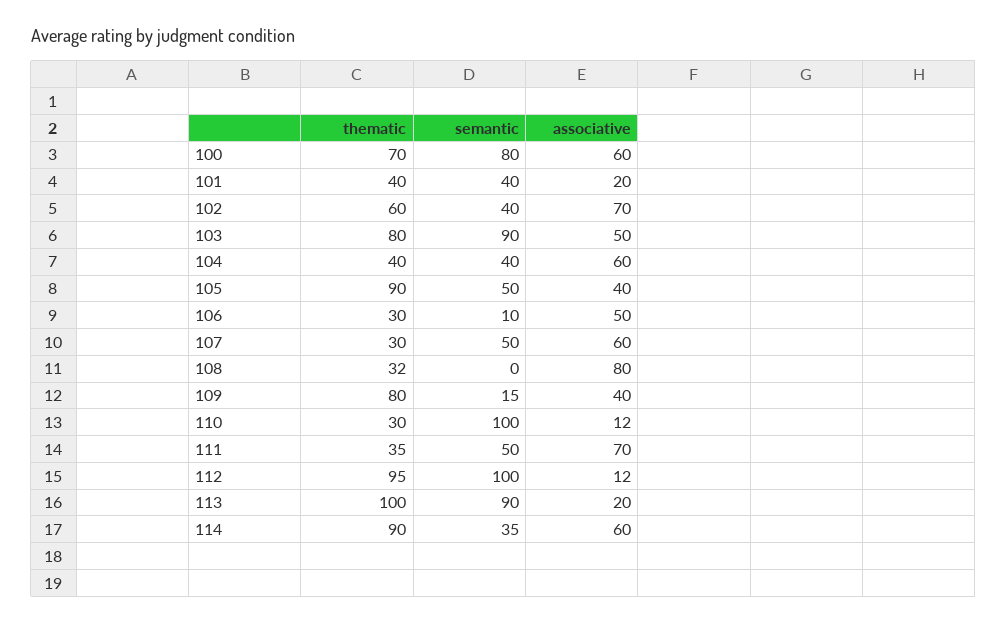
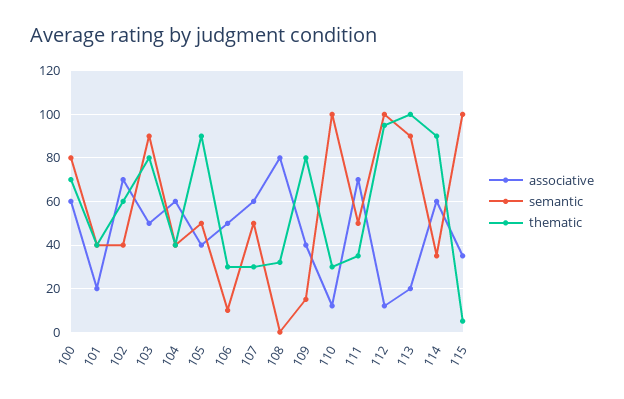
associative, 115: none -> 35
semantic, 115: none -> 100
thematic, 115: none -> 5

